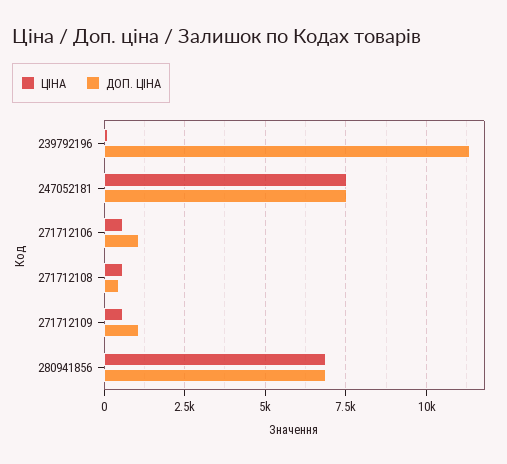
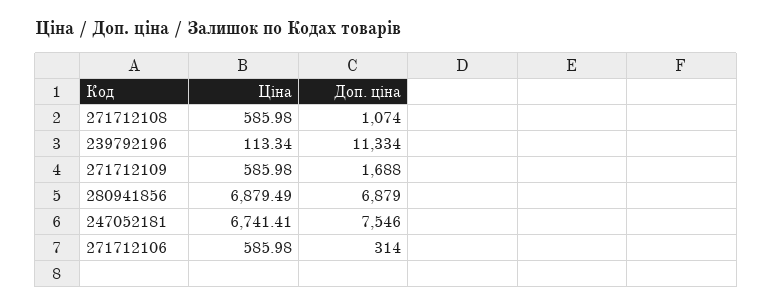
ЦІНА, 247052181: 7500 -> 6741.41
ДОП. ЦІНА, 271712106: 1000 -> 314
ДОП. ЦІНА, 271712108: 500 -> 1074
ДОП. ЦІНА, 271712109: 1000 -> 1688

